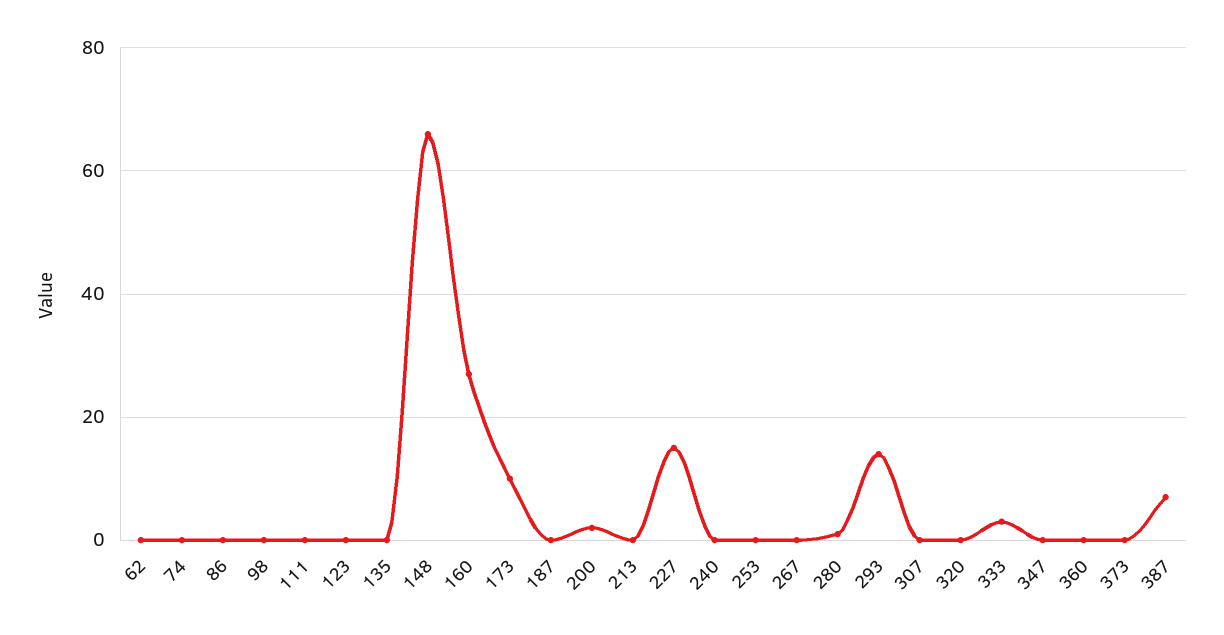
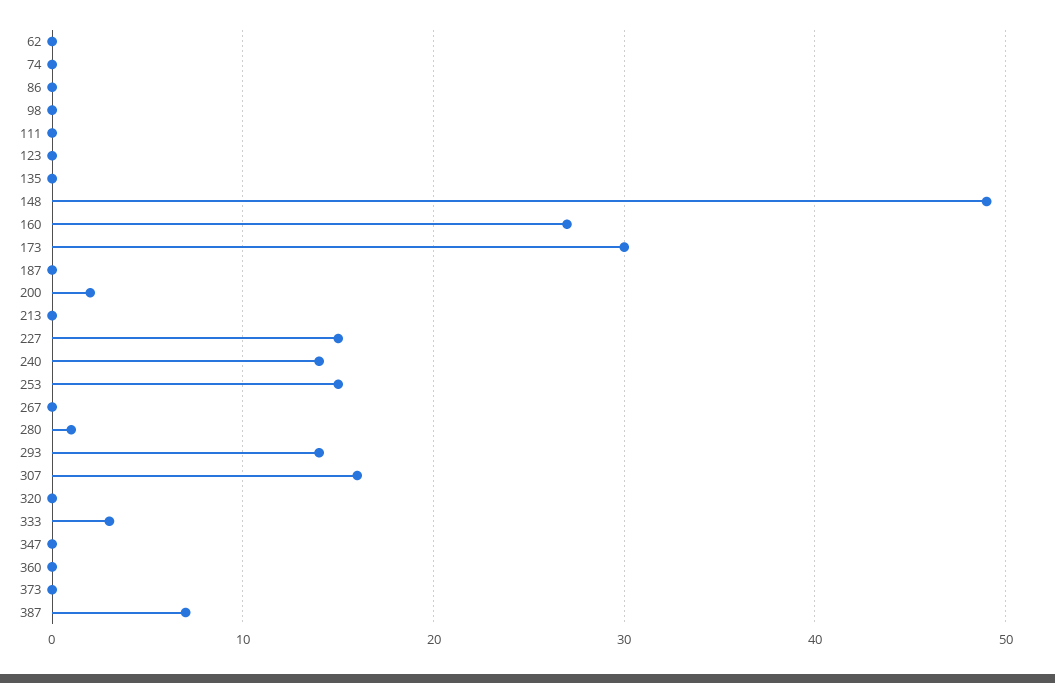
148: 65 -> 49
173: 10 -> 30
240: 0 -> 14
253: 0 -> 15
307: 0 -> 16

